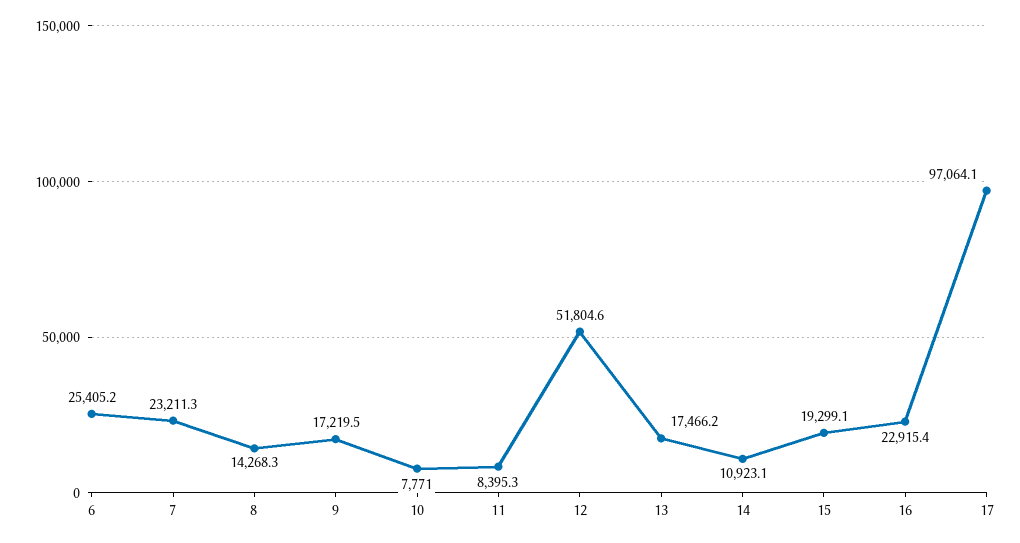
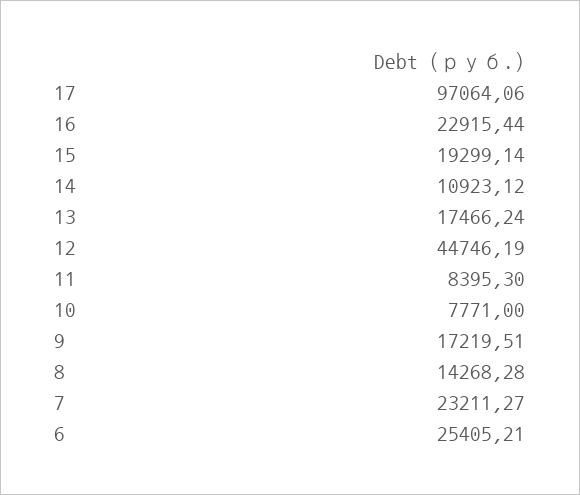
12: 51804.6 -> 44746.19

